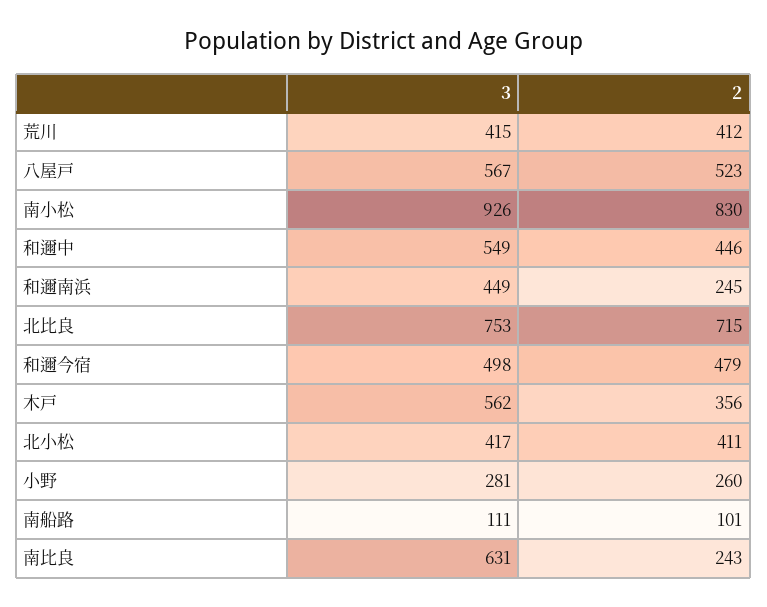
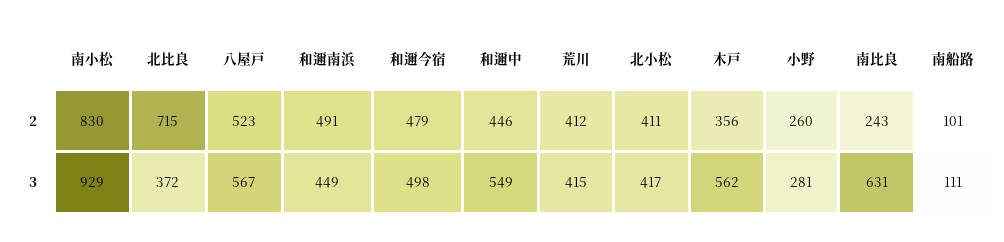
3, 南小松: 926 -> 929
2, 和邇南浜: 245 -> 491
3, 北比良: 753 -> 372

